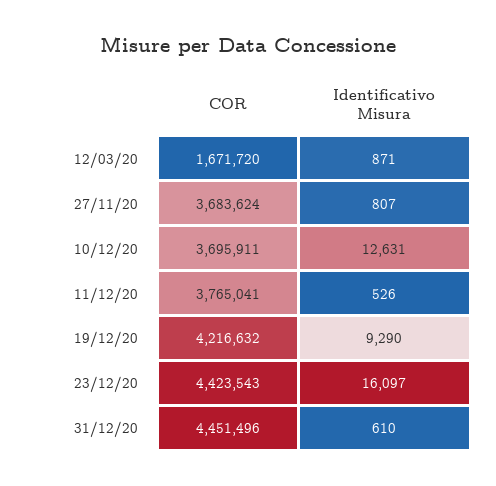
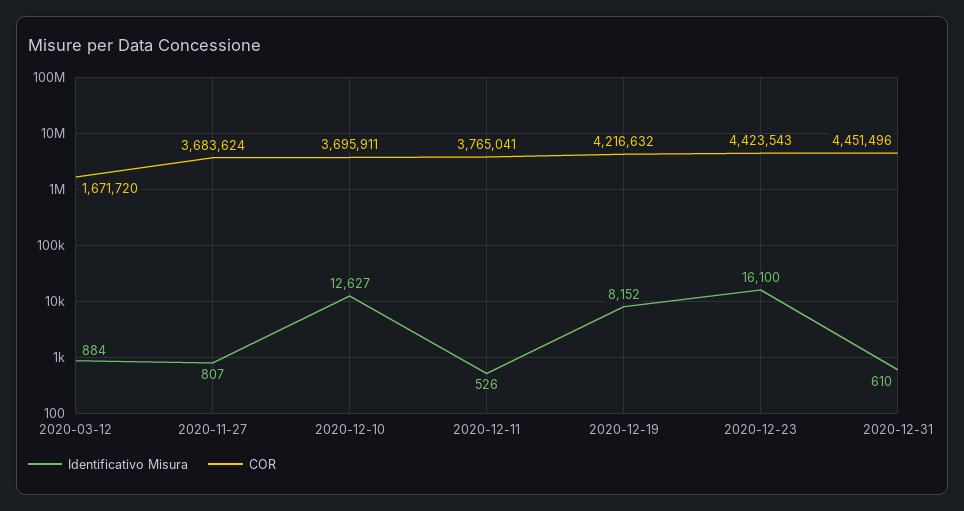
Identificativo Misura, 12/03/20: 871 -> 884
Identificativo Misura, 10/12/20: 12631 -> 12627
Identificativo Misura, 19/12/20: 9290 -> 8152
Identificativo Misura, 23/12/20: 16097 -> 16100

